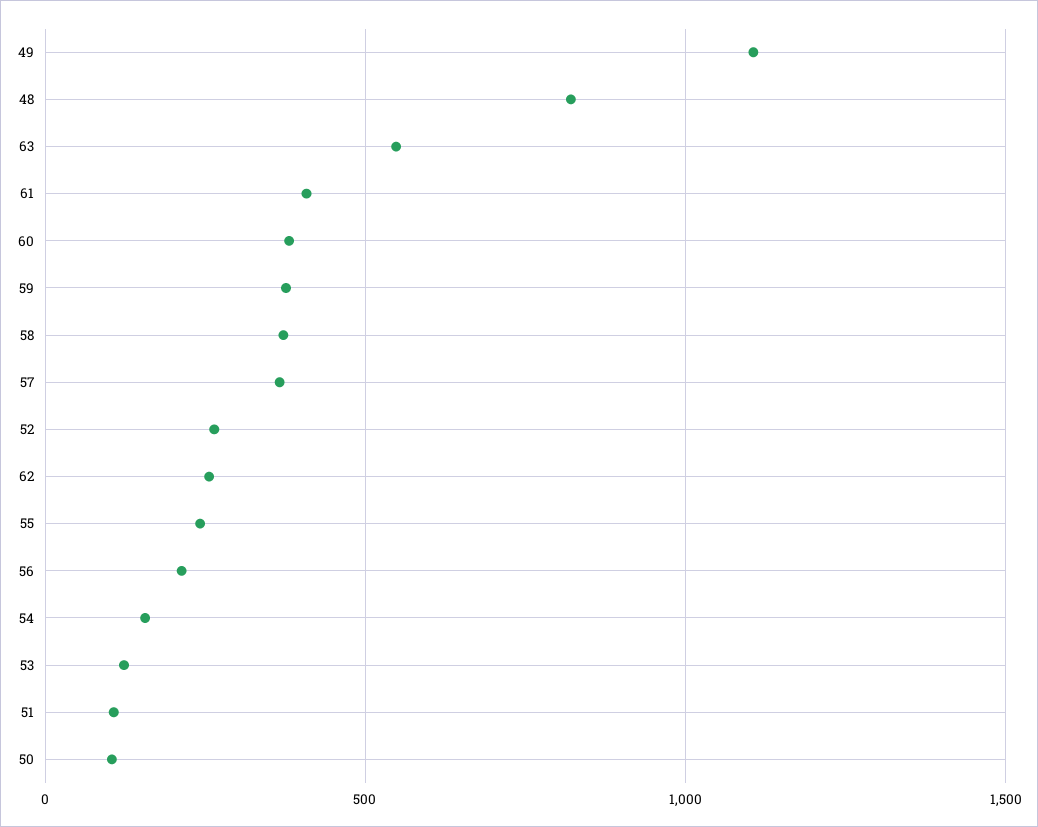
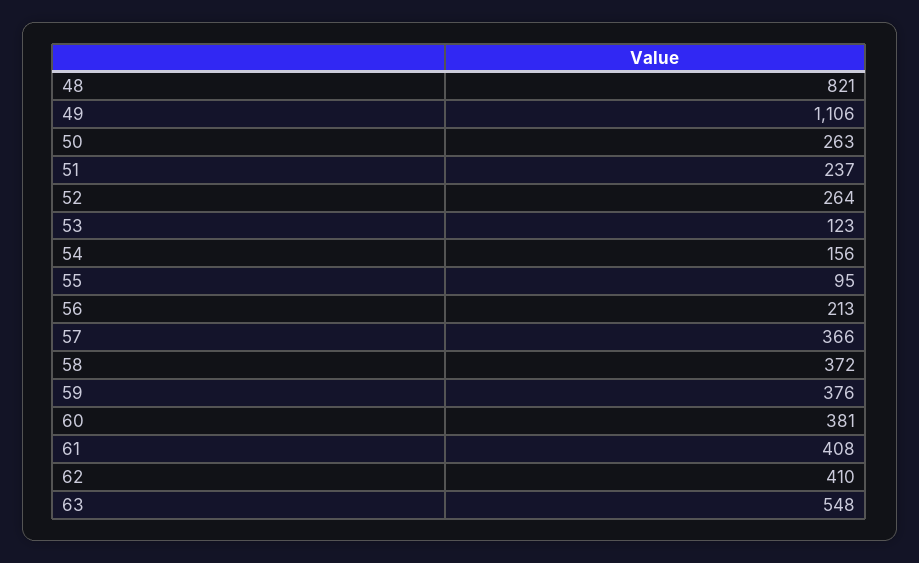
62: 250 -> 410
55: 250 -> 95
51: 100 -> 237
50: 100 -> 263

